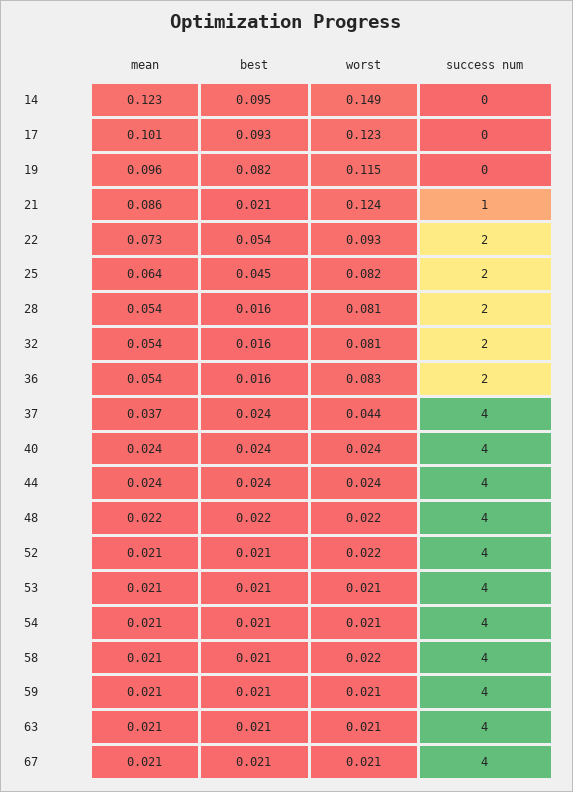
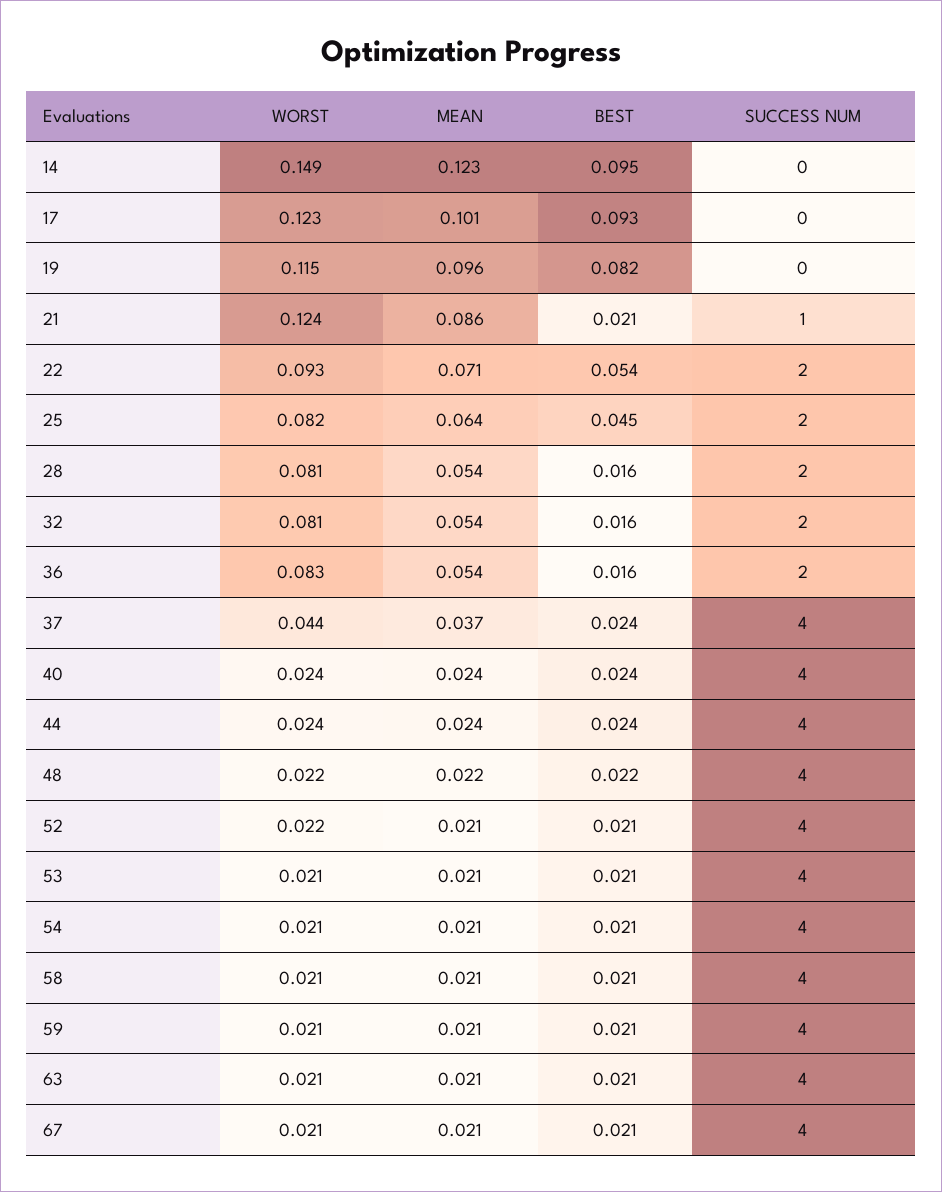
mean, 22: 0.073 -> 0.071
worst, 58: 0.022 -> 0.021

